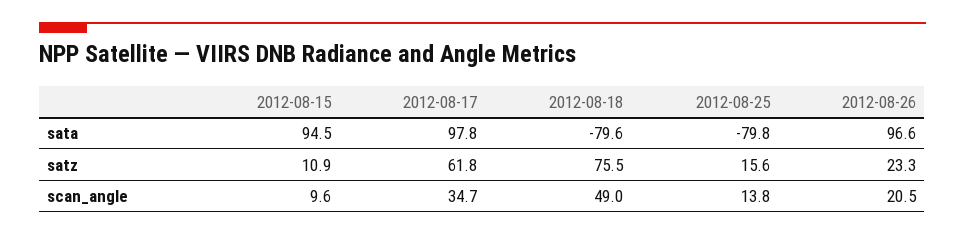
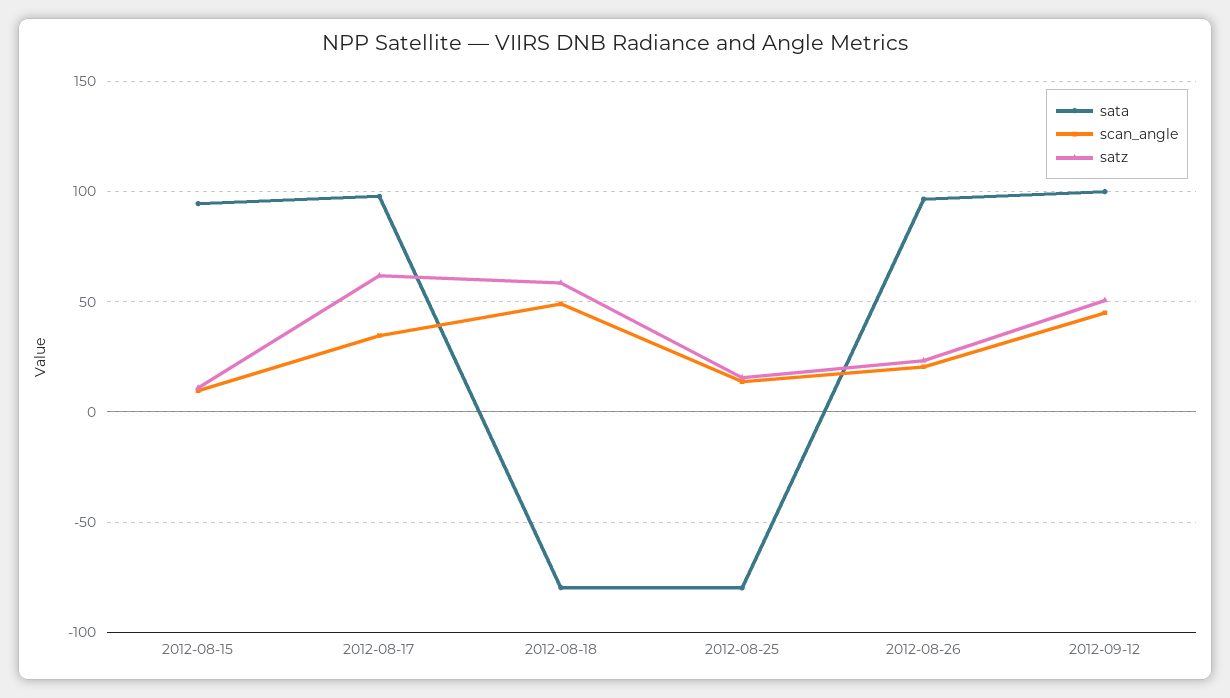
satz, 2012-08-18: 75.5 -> 60
sata, 2012-09-12: none -> 100
scan_angle, 2012-09-12: none -> 45
satz, 2012-09-12: none -> 50

